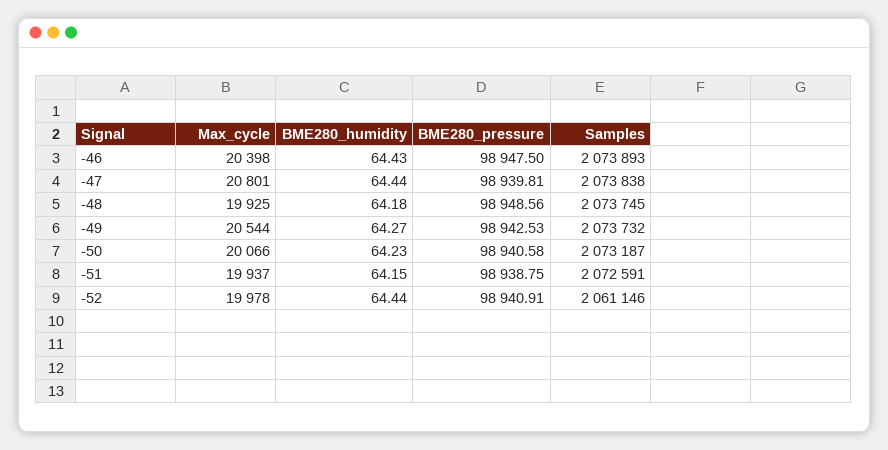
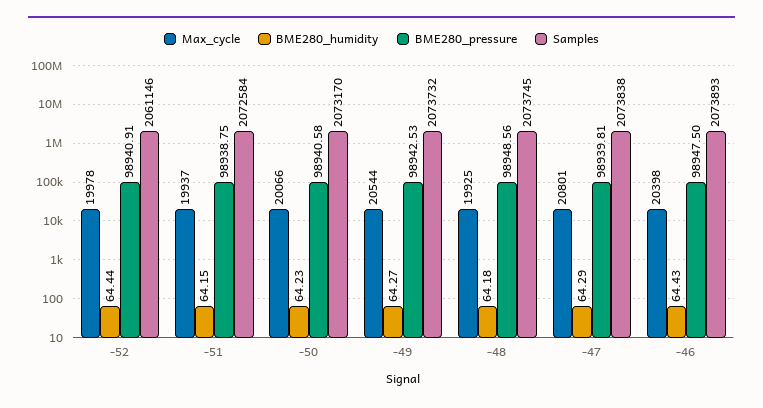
BME280_humidity, -47: 64.44 -> 64.29
Samples, -50: 2073187 -> 2073170
Samples, -51: 2072591 -> 2072584

